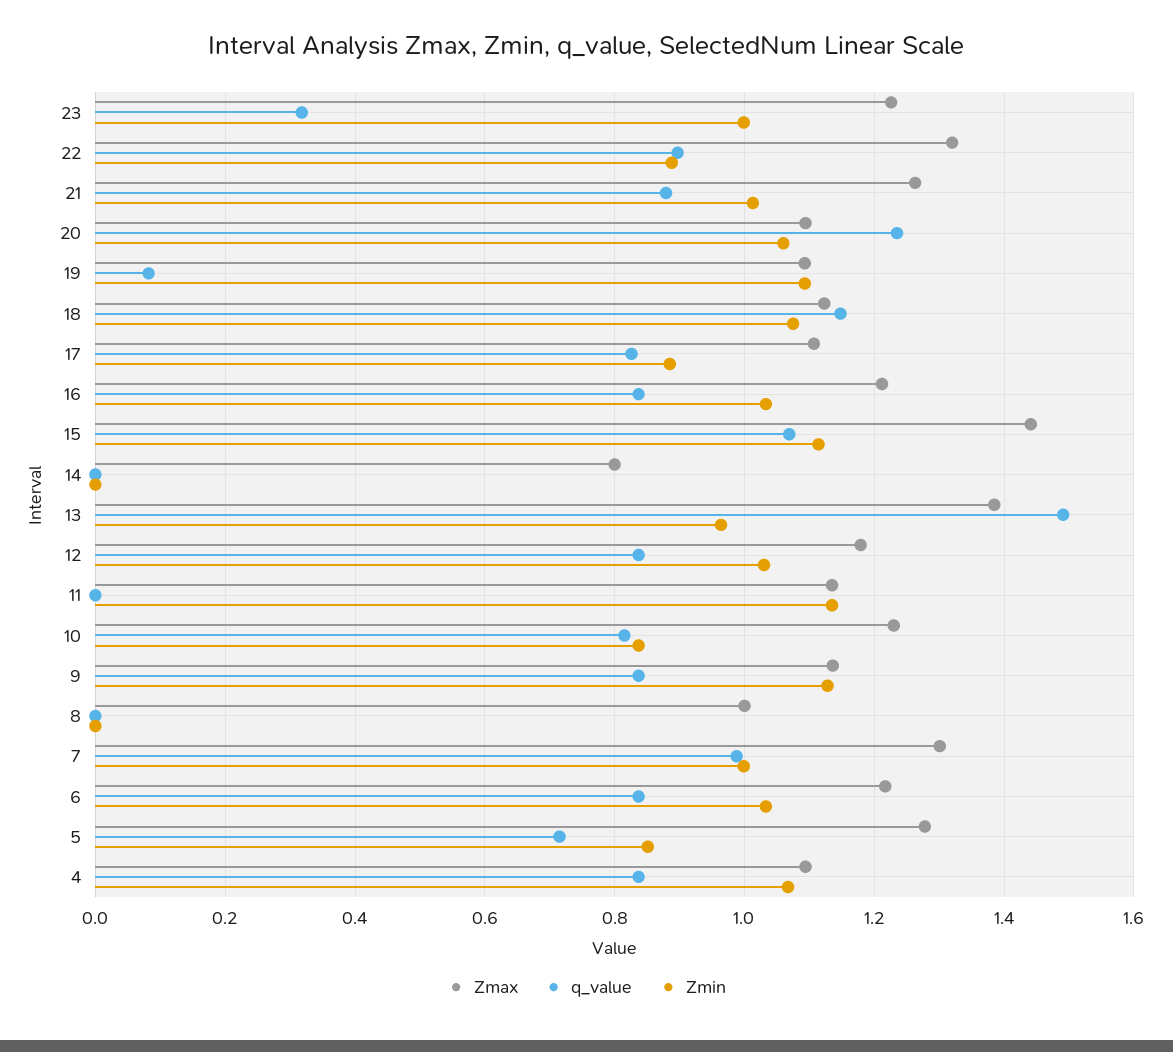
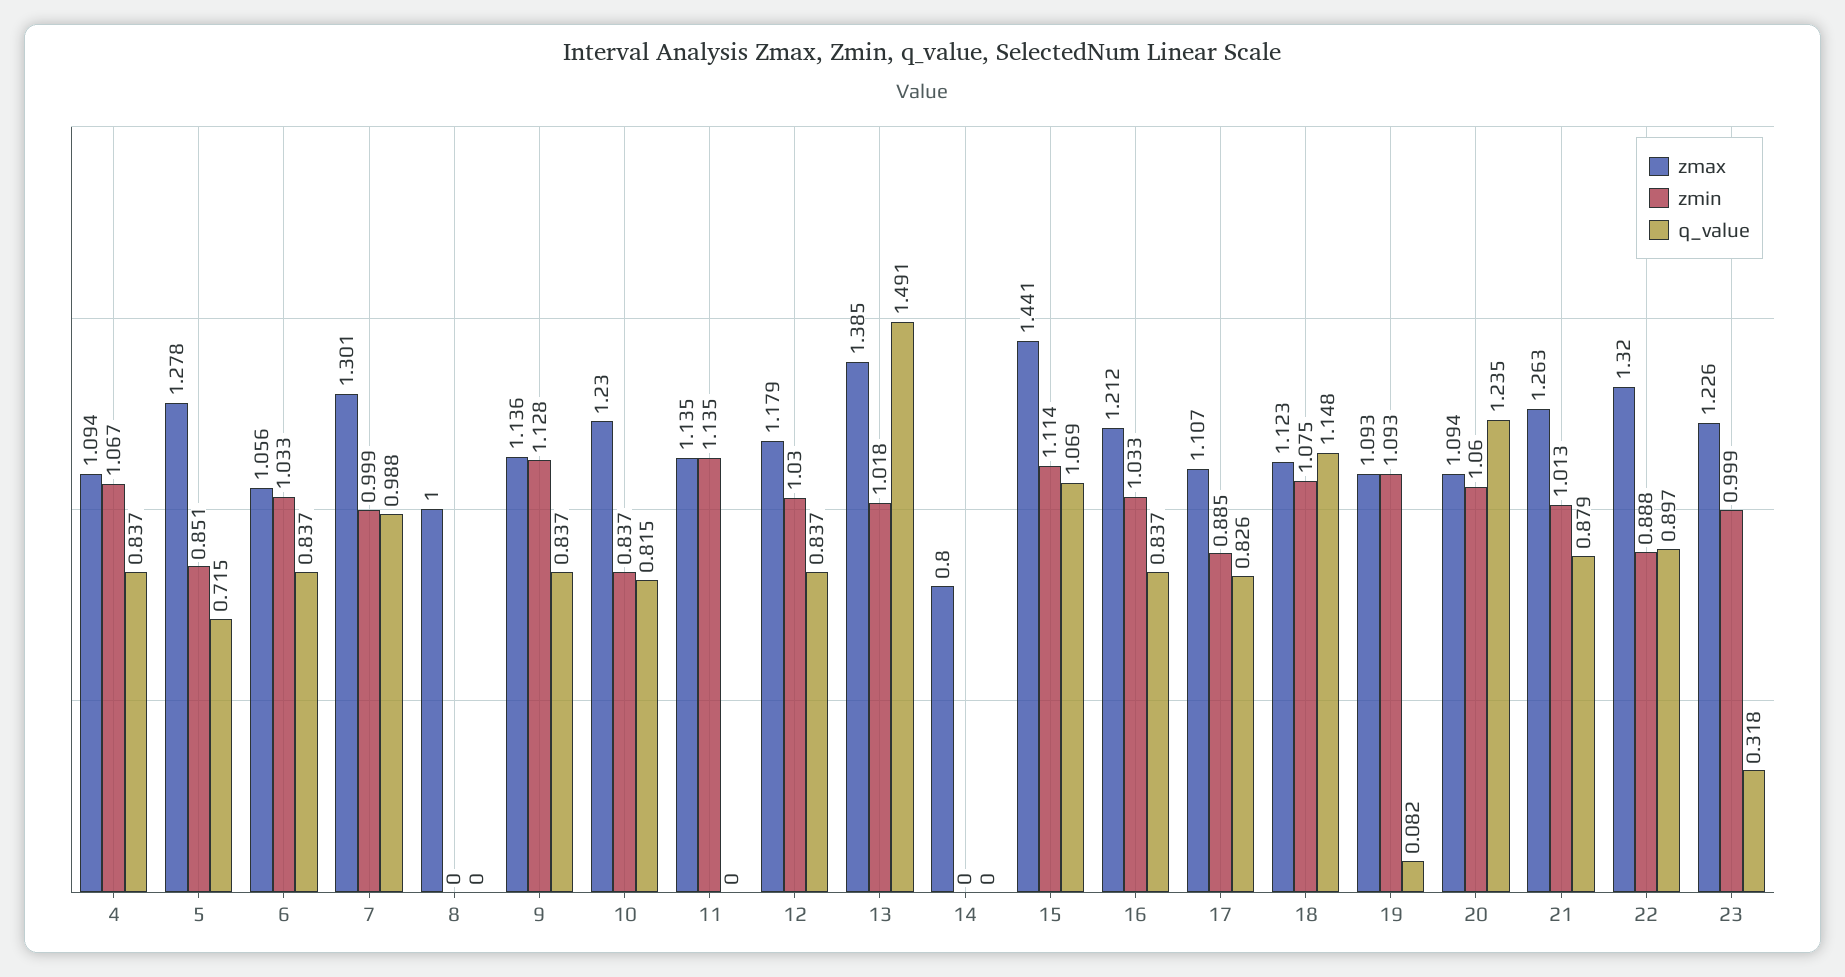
Zmin, 13: 0.96 -> 1.018
Zmax, 6: 1.22 -> 1.056

